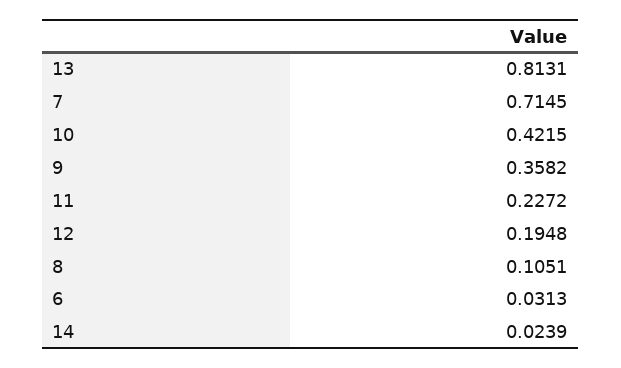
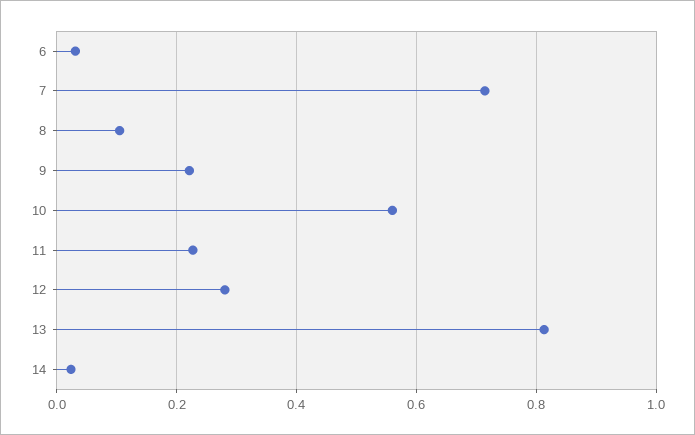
10: 0.4215 -> 0.56
9: 0.3582 -> 0.22
12: 0.1948 -> 0.28

